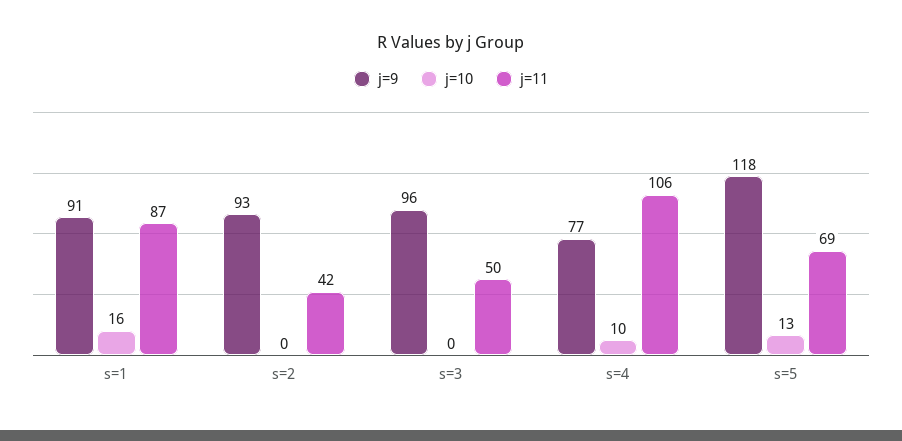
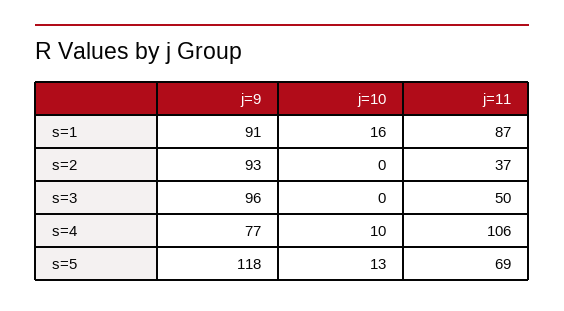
j=11, s=2: 42 -> 37

